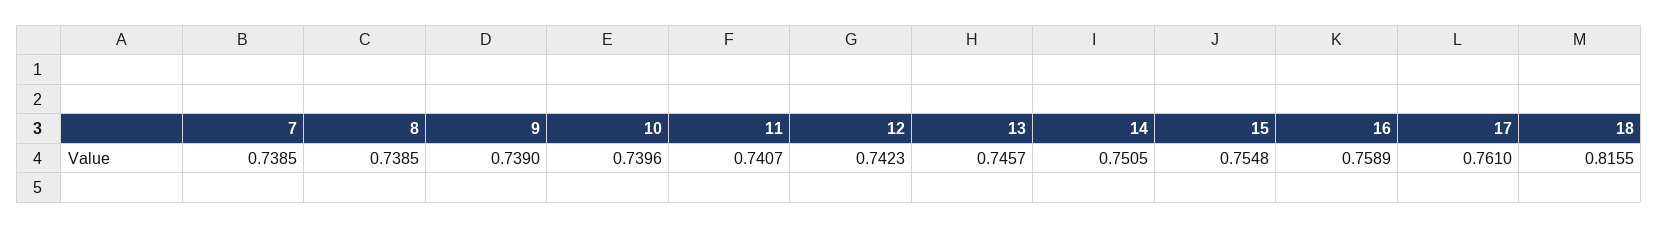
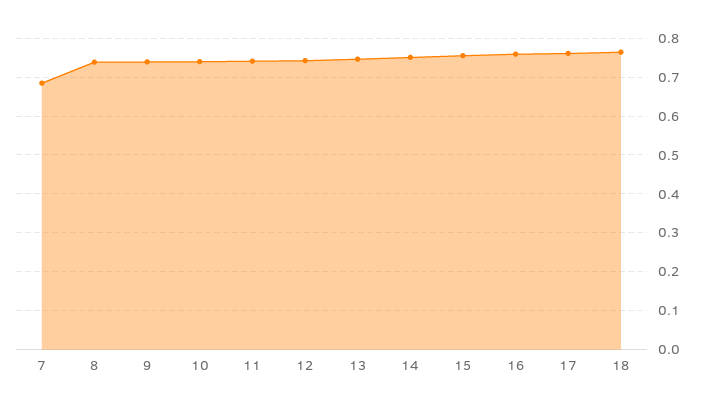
7: 0.7385 -> 0.68
18: 0.8155 -> 0.76

